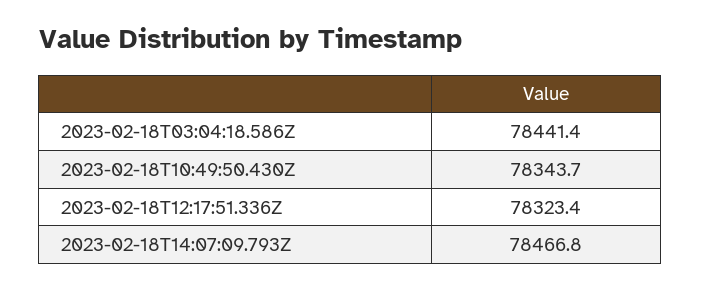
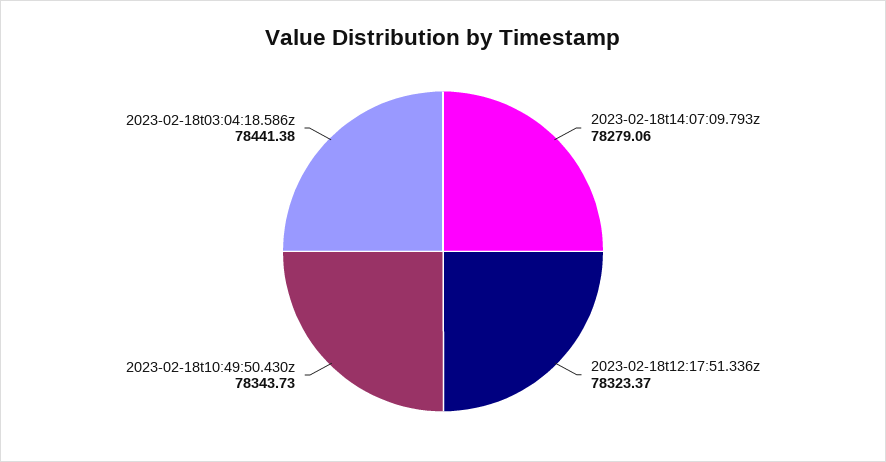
2023-02-18T14:07:09.793Z: 78466.8 -> 78279.06

